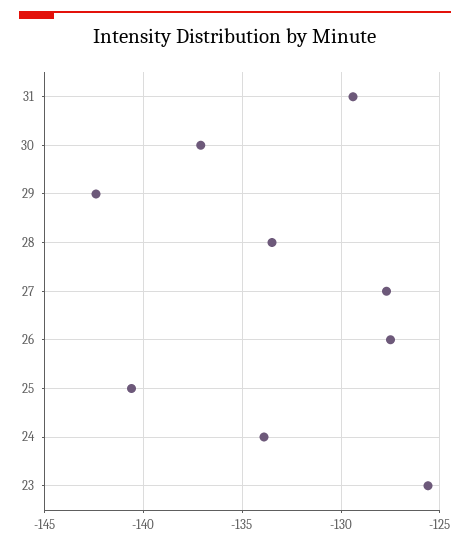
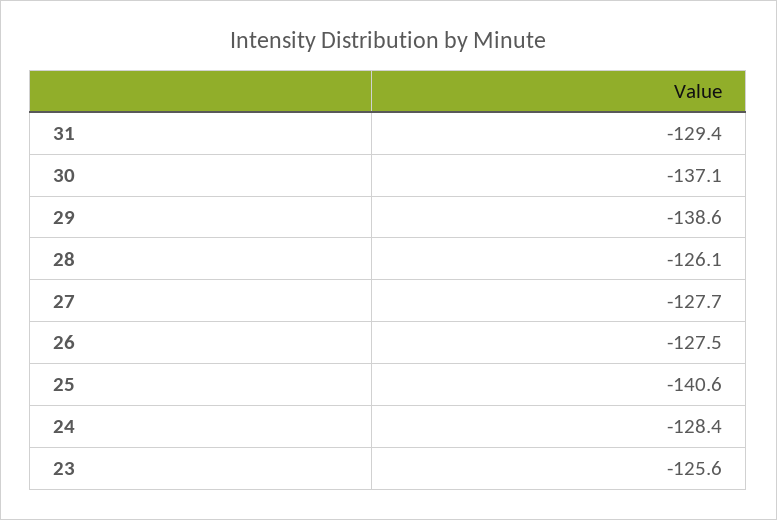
29: -142.5 -> -138.6
28: -133.5 -> -126.1
24: -134 -> -128.4

